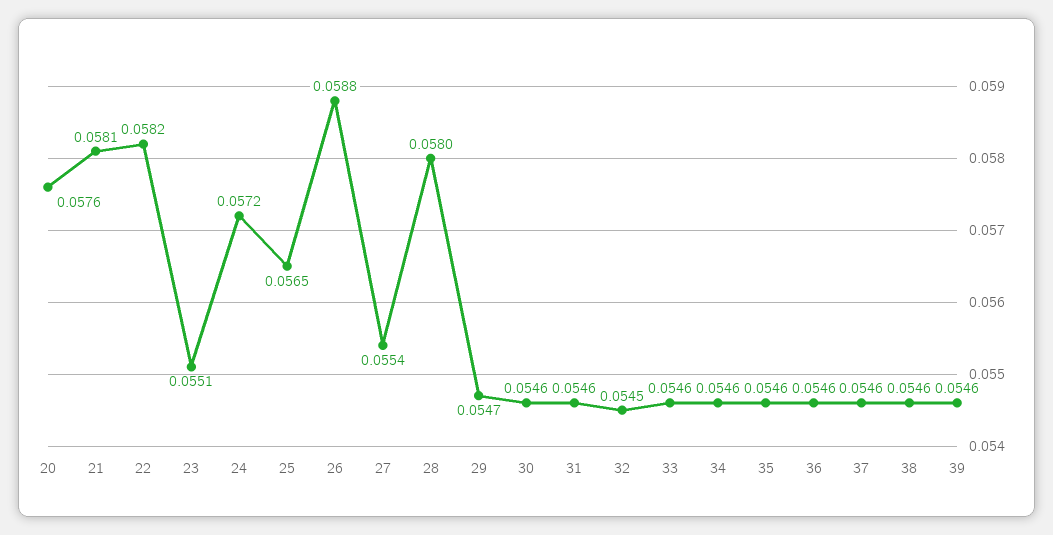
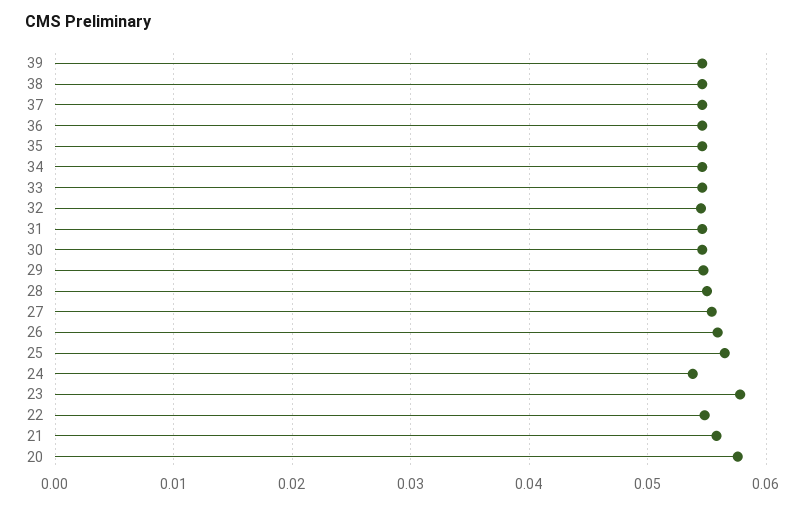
21: 0.0581 -> 0.056
22: 0.0582 -> 0.055
23: 0.0551 -> 0.058
24: 0.0572 -> 0.054
26: 0.0588 -> 0.056
28: 0.058 -> 0.055

